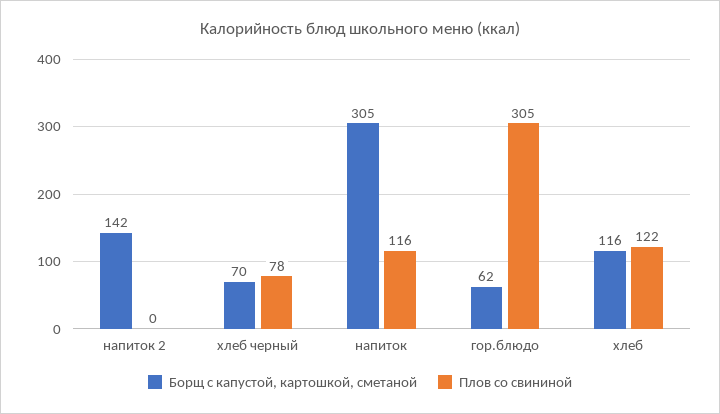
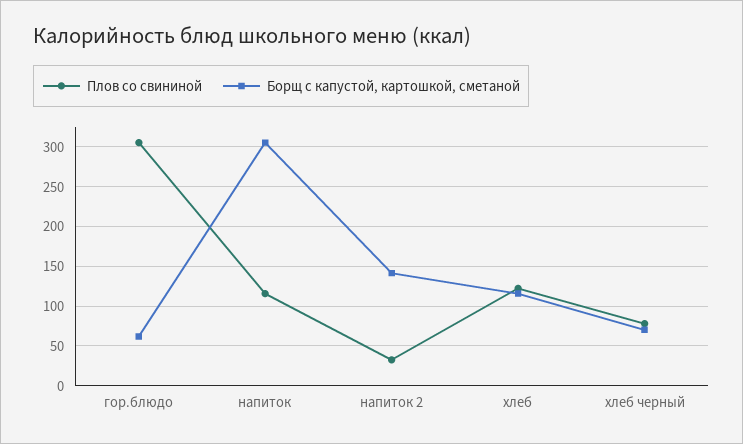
Плов со свининой, напиток 2: 0 -> 30

